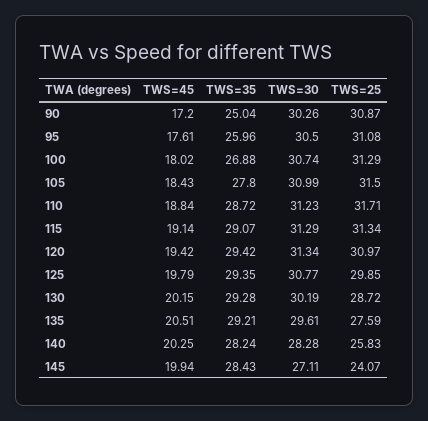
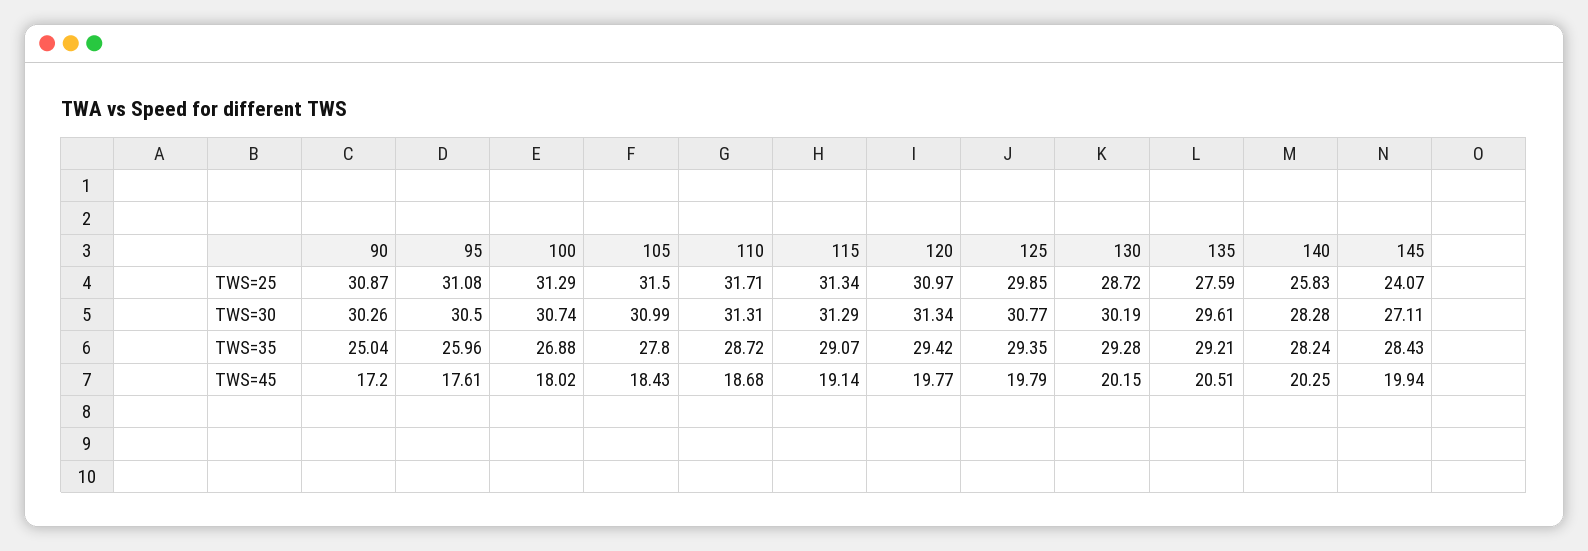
TWS=45, 110: 18.84 -> 18.68
TWS=30, 110: 31.23 -> 31.31
TWS=45, 120: 19.42 -> 19.77

